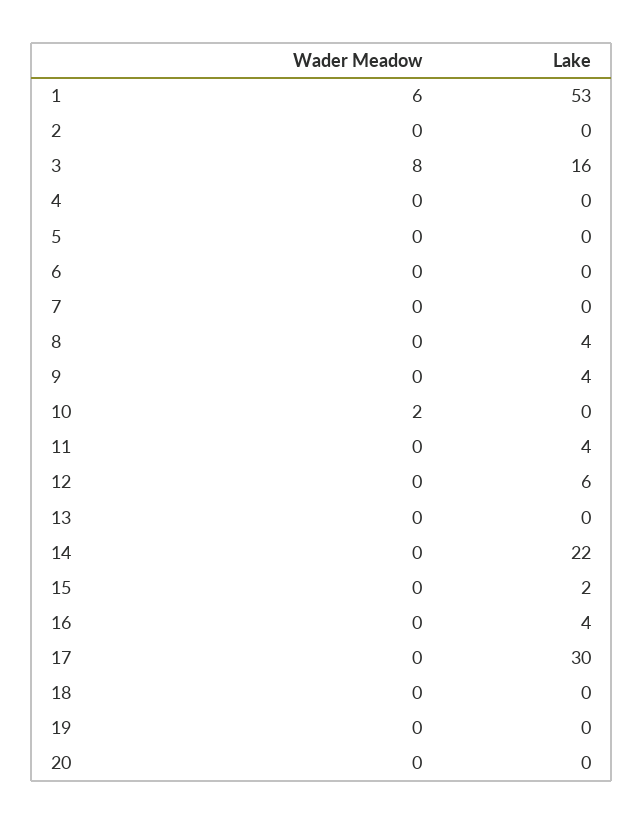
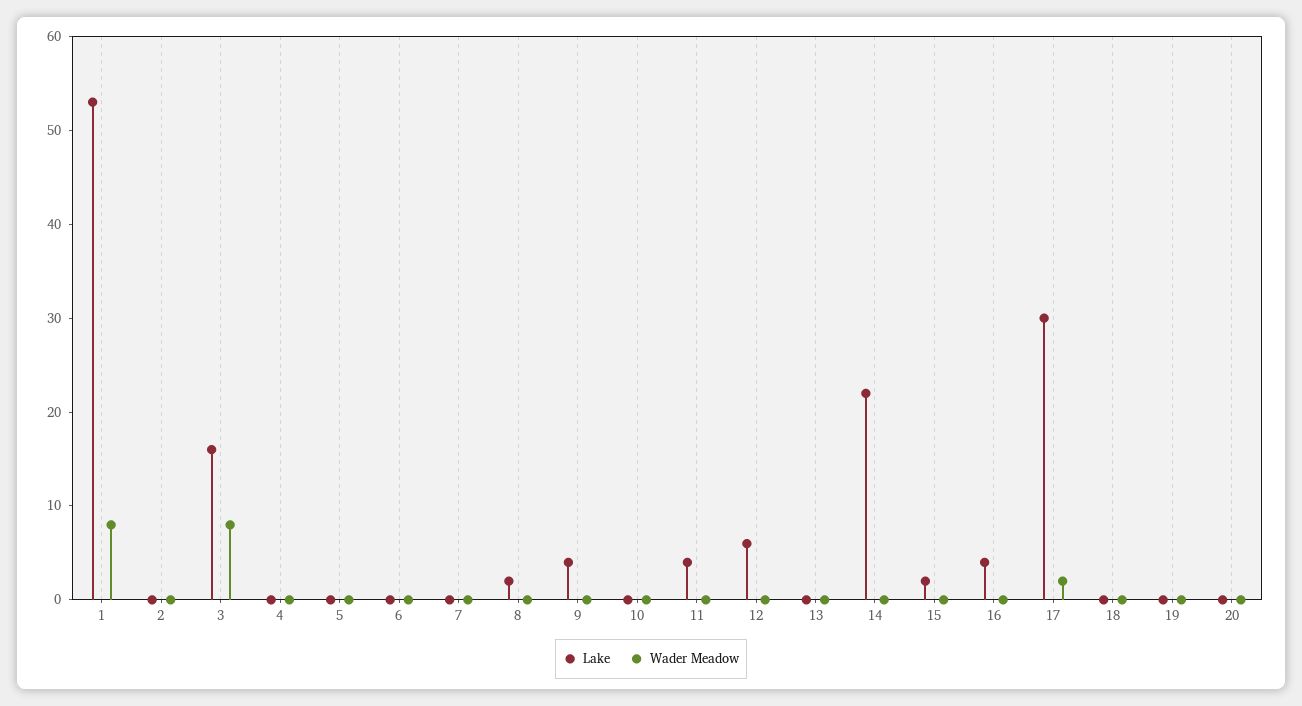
Wader Meadow, 1: 6 -> 8
Lake, 8: 4 -> 2
Wader Meadow, 10: 2 -> 0
Wader Meadow, 17: 0 -> 2

